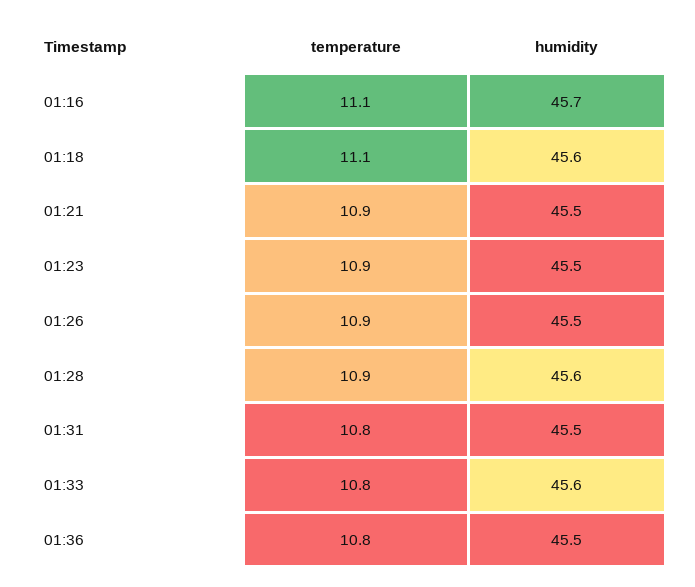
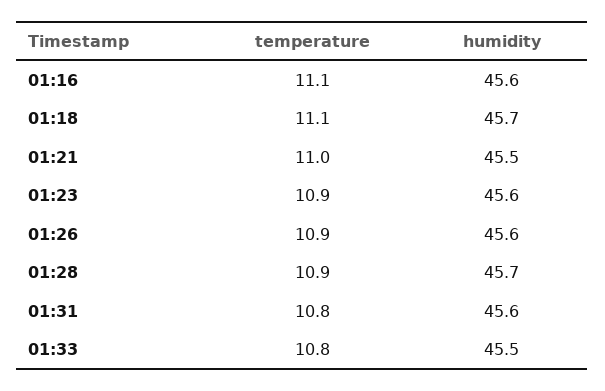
humidity, 01:16: 45.7 -> 45.6
humidity, 01:18: 45.6 -> 45.7
temperature, 01:21: 10.9 -> 11
humidity, 01:23: 45.5 -> 45.6
humidity, 01:26: 45.5 -> 45.6
humidity, 01:28: 45.6 -> 45.7
humidity, 01:31: 45.5 -> 45.6
humidity, 01:33: 45.6 -> 45.5
temperature, 01:36: 10.8 -> none
humidity, 01:36: 45.5 -> none

